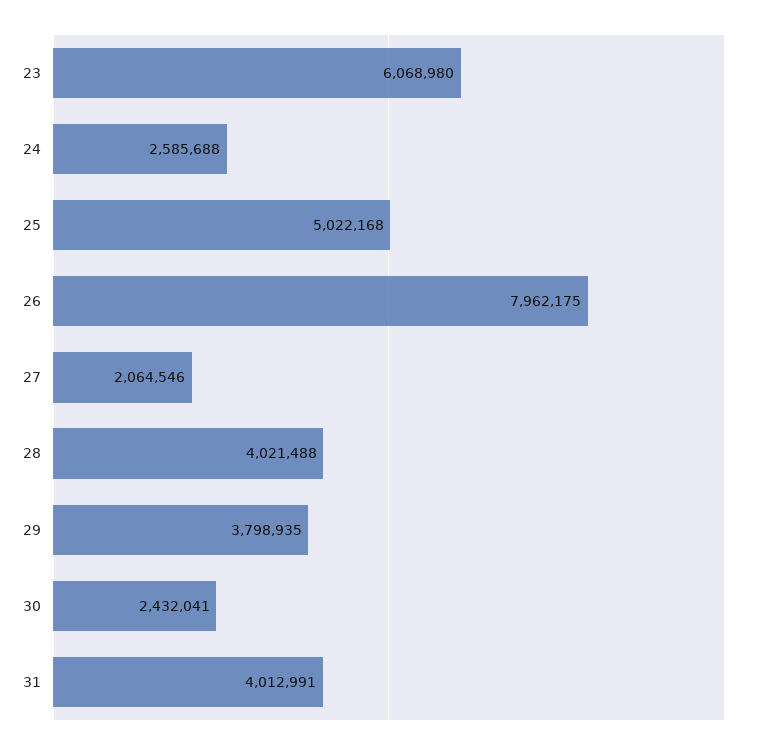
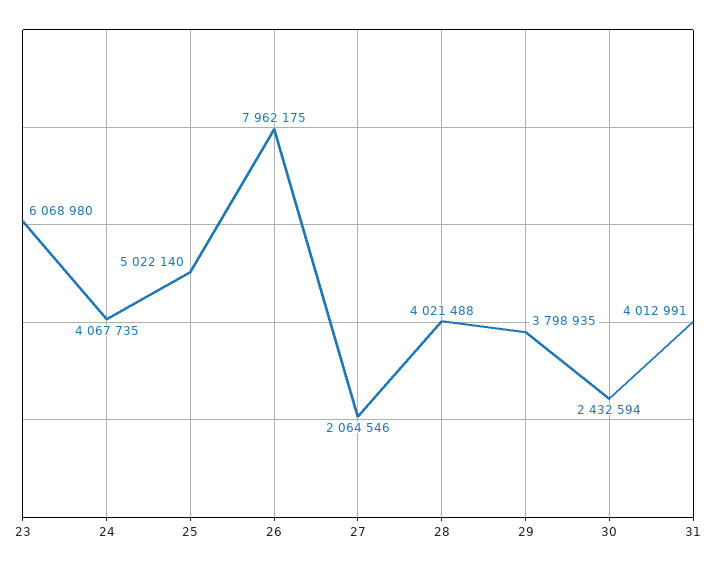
24: 2585688 -> 4067735
25: 5022168 -> 5022140
30: 2432041 -> 2432594

